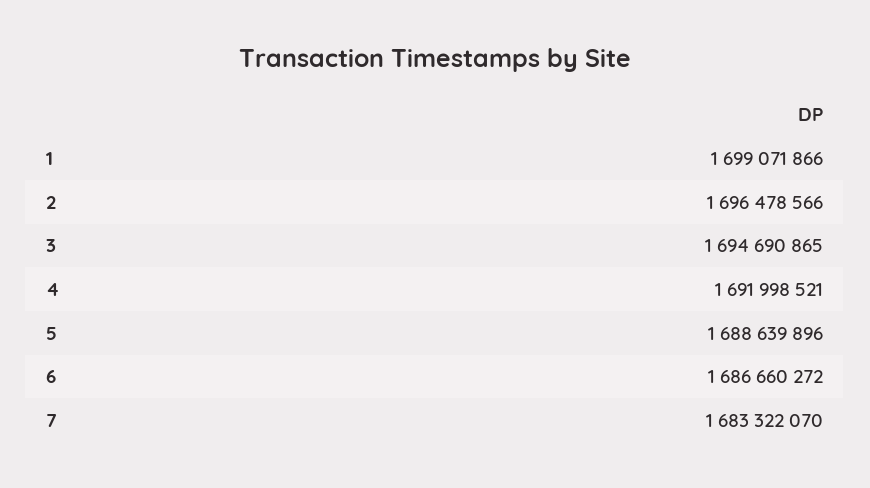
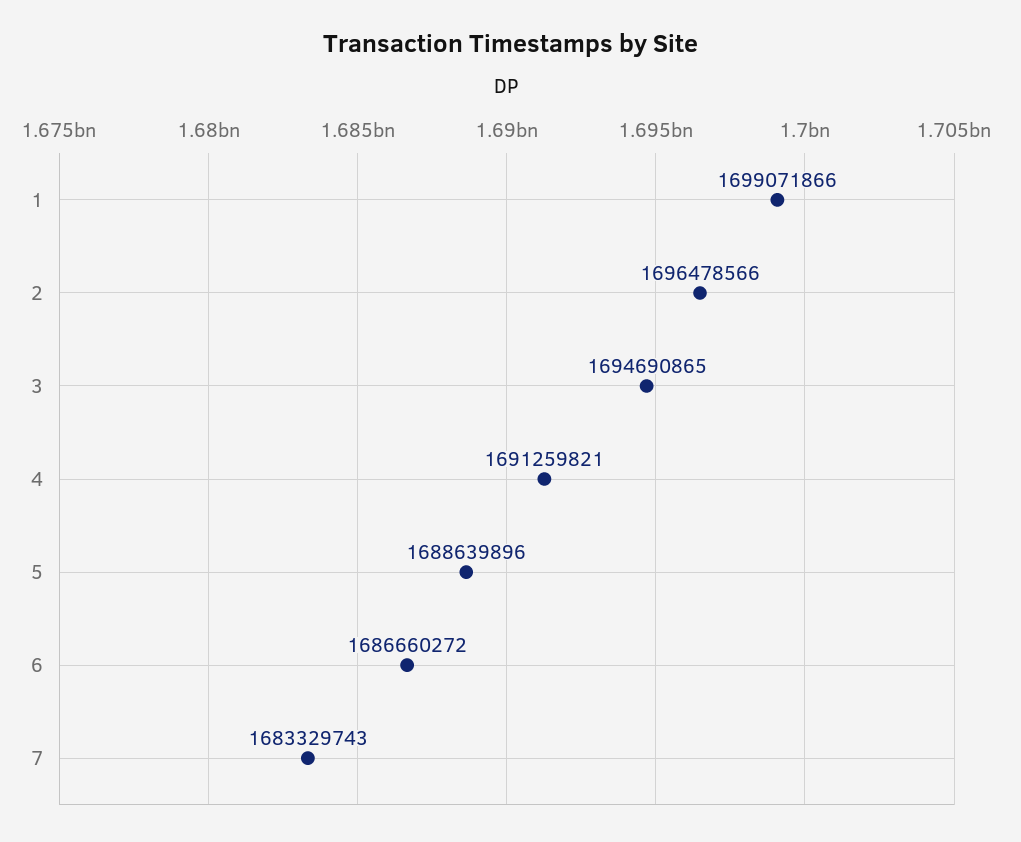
4: 1691998521 -> 1691259821
7: 1683322070 -> 1683329743

